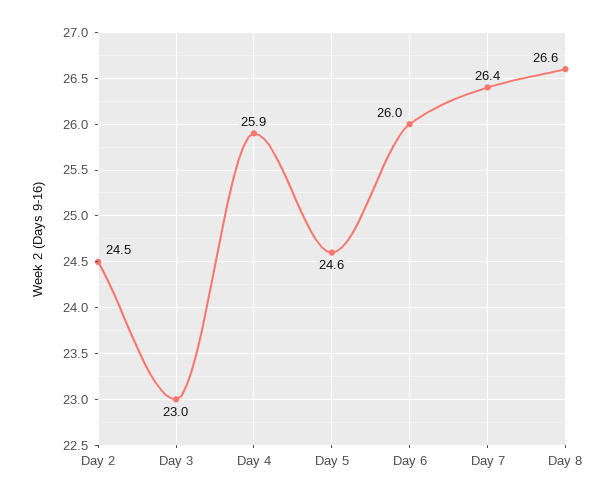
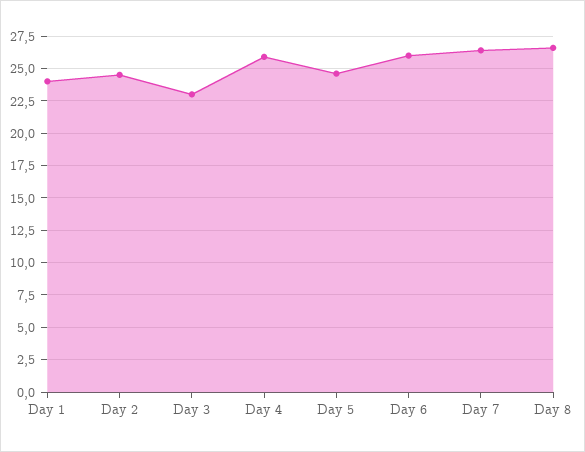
Day 1: none -> 24

